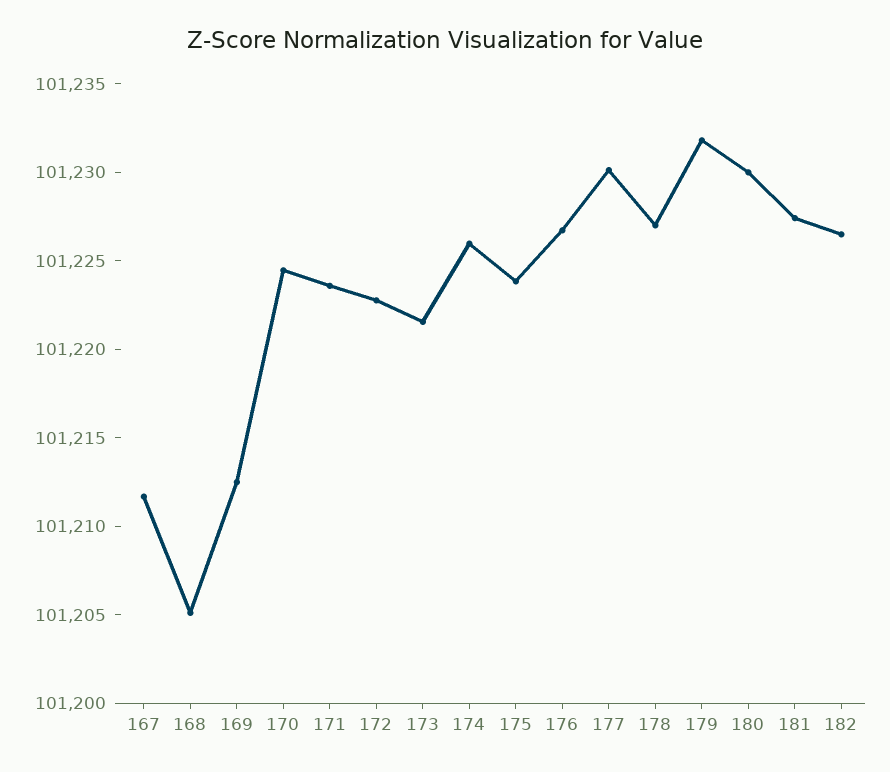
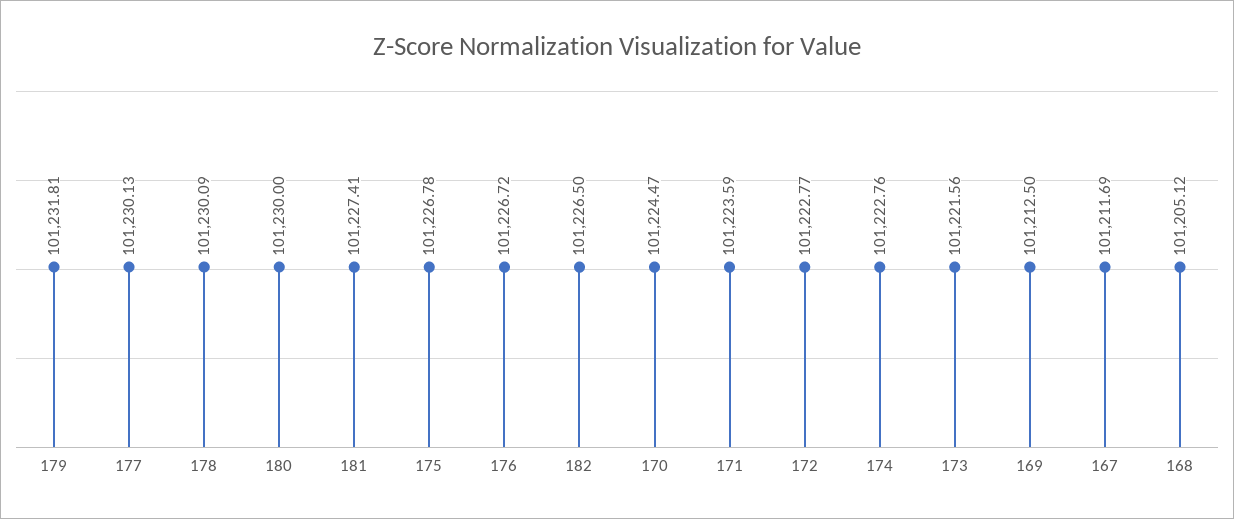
174: 101226 -> 101222.76
175: 101224 -> 101226.78
178: 101227 -> 101230.09

